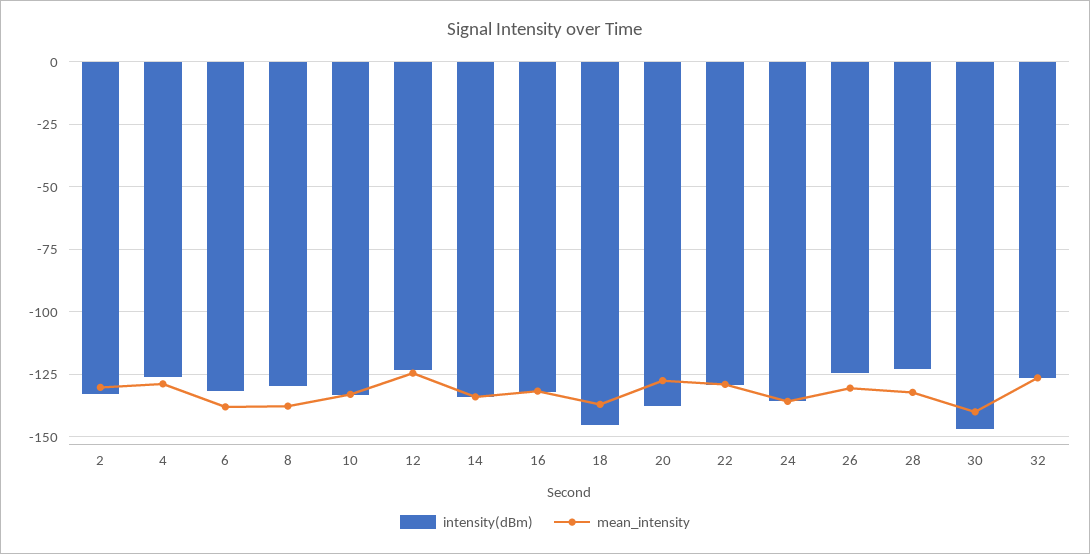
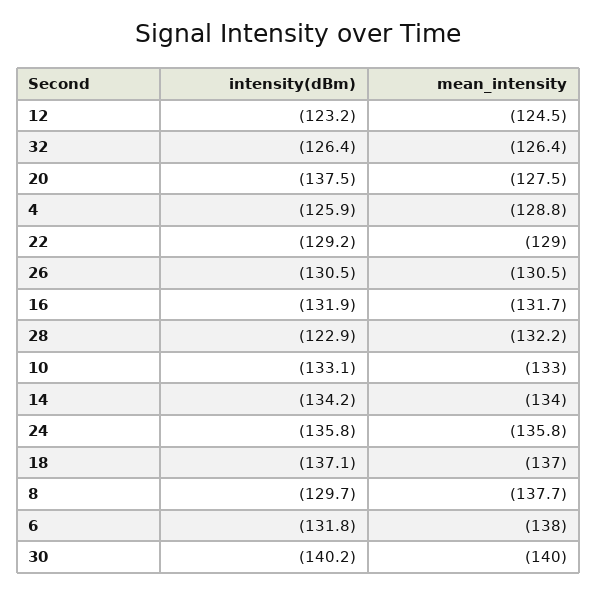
intensity(dBm), 2: -132.5 -> none
mean_intensity, 2: -130 -> none
intensity(dBm), 18: -145 -> -137.1
intensity(dBm), 26: -125 -> -130.5
intensity(dBm), 30: -147.5 -> -140.2

